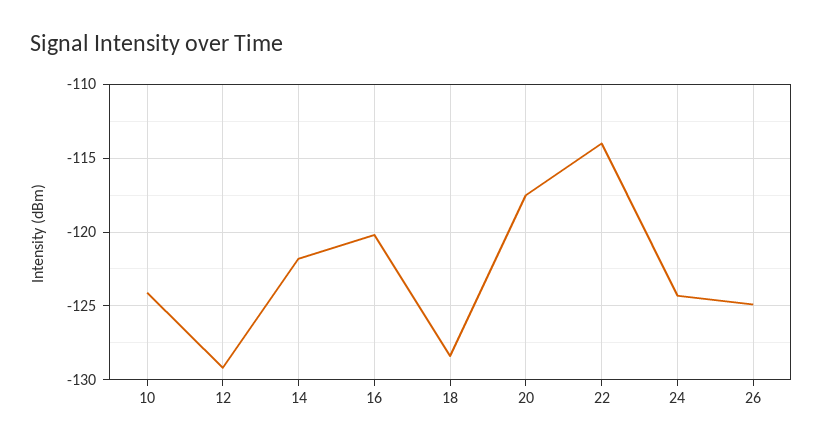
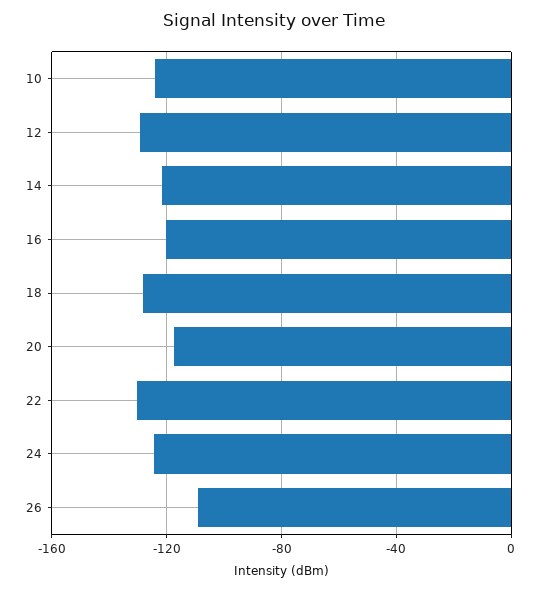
22: -114 -> -130
26: -125 -> -110

